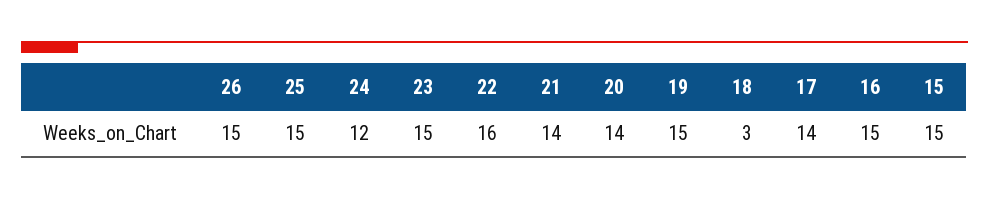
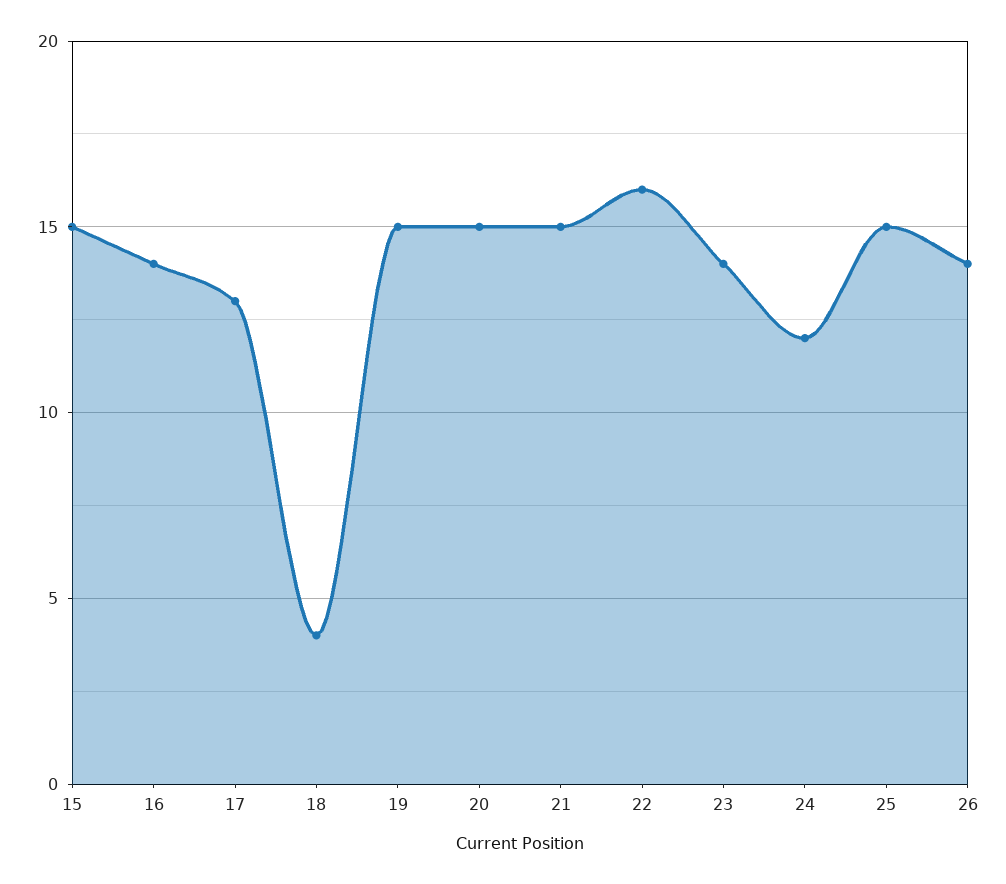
26: 15 -> 14
23: 15 -> 14
21: 14 -> 15
20: 14 -> 15
18: 3 -> 4
17: 14 -> 13
16: 15 -> 14

